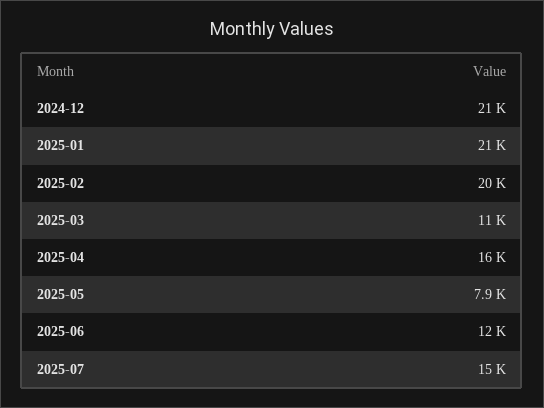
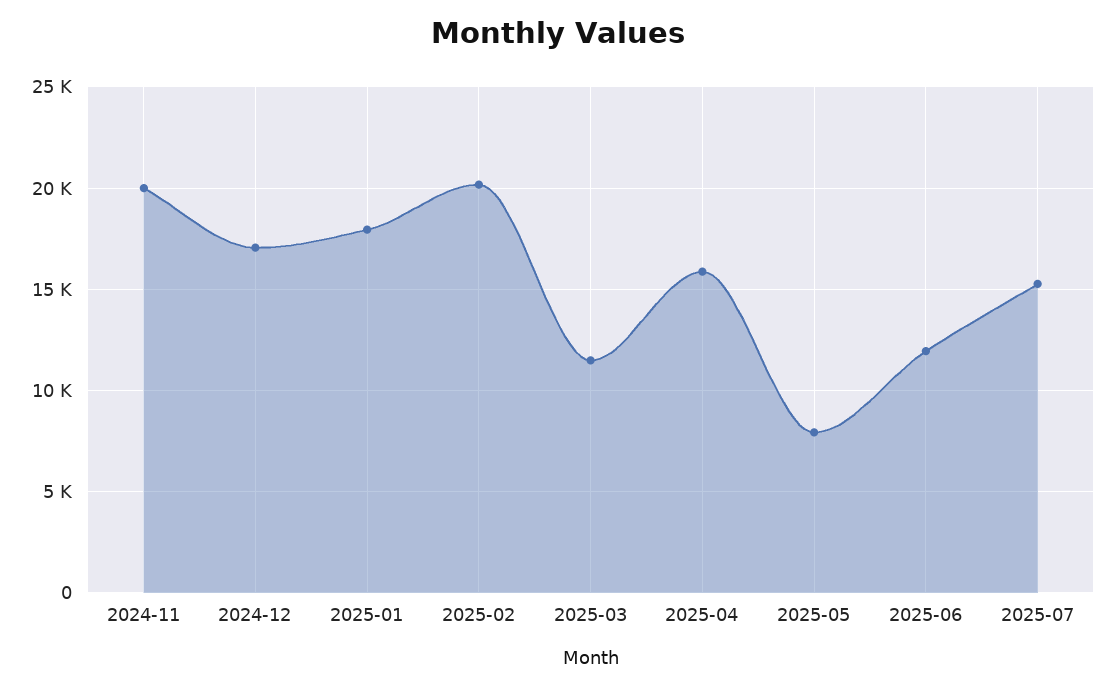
2024-12: 21000 -> 17000
2025-01: 21000 -> 18000
2024-11: none -> 20000

